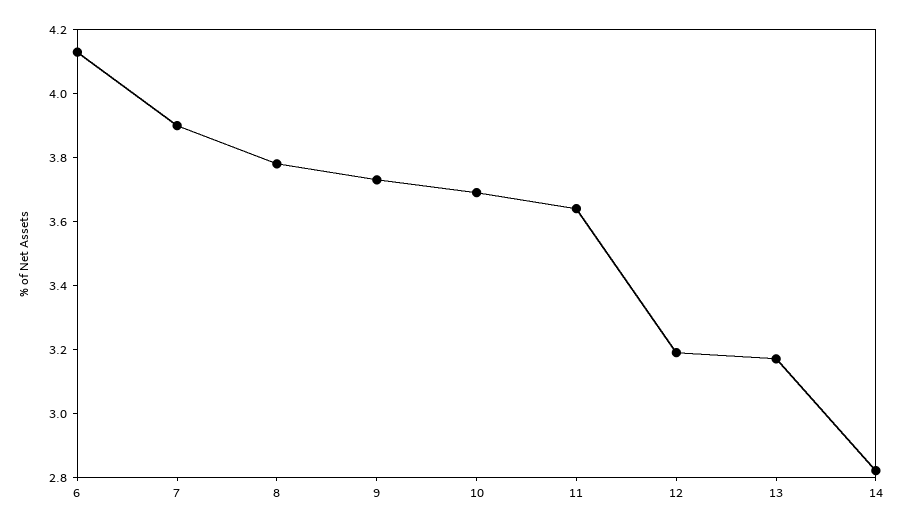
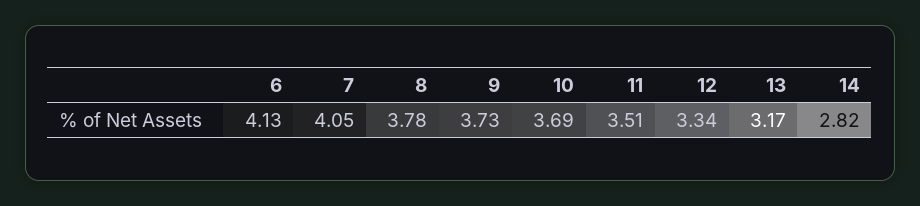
7: 3.9 -> 4.05
11: 3.65 -> 3.51
12: 3.2 -> 3.34

